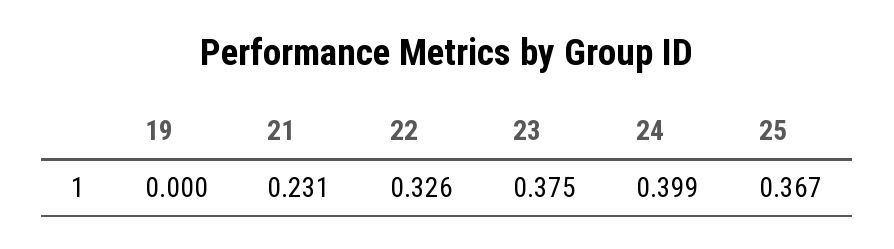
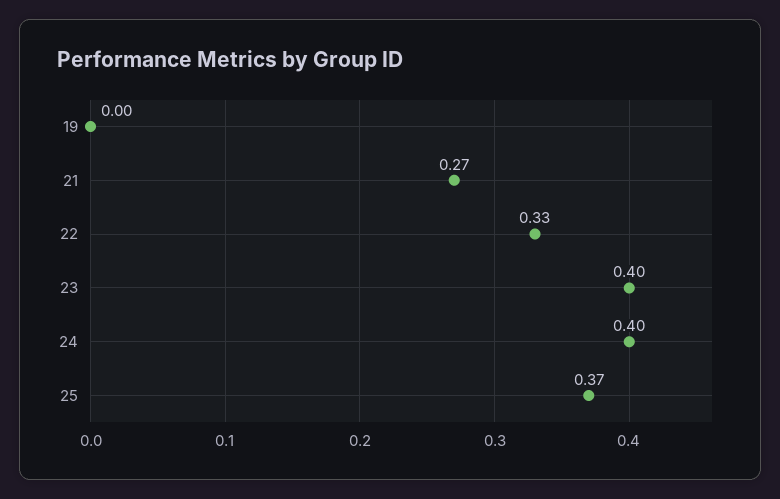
21: 0.231 -> 0.27
23: 0.375 -> 0.4

